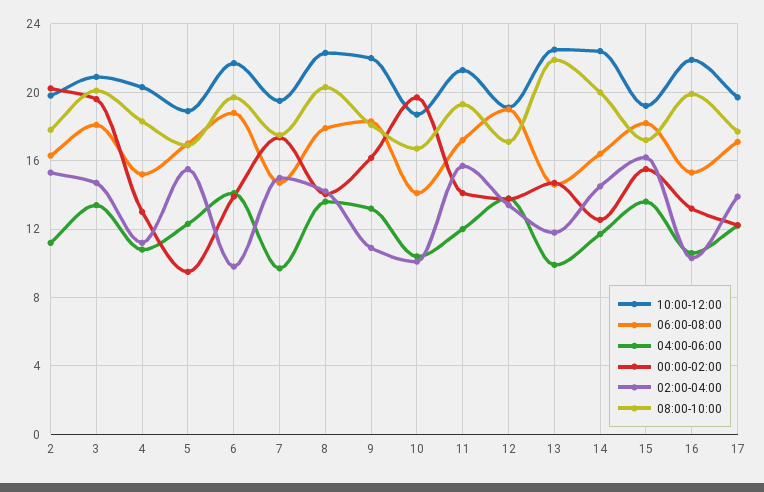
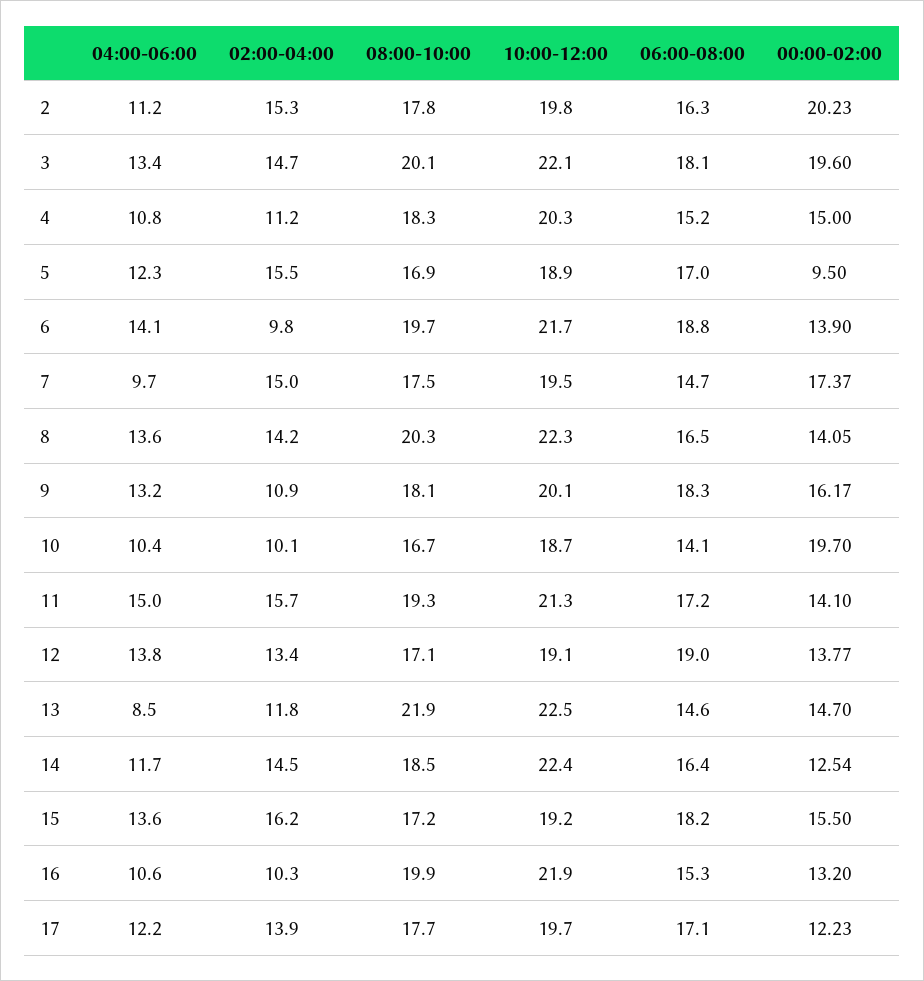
10:00-12:00, 3: 21 -> 22.1
00:00-02:00, 4: 13 -> 15
06:00-08:00, 8: 18 -> 16.5
10:00-12:00, 9: 22 -> 20.1
04:00-06:00, 11: 12 -> 15
04:00-06:00, 13: 10 -> 8.5
08:00-10:00, 14: 20 -> 18.5

